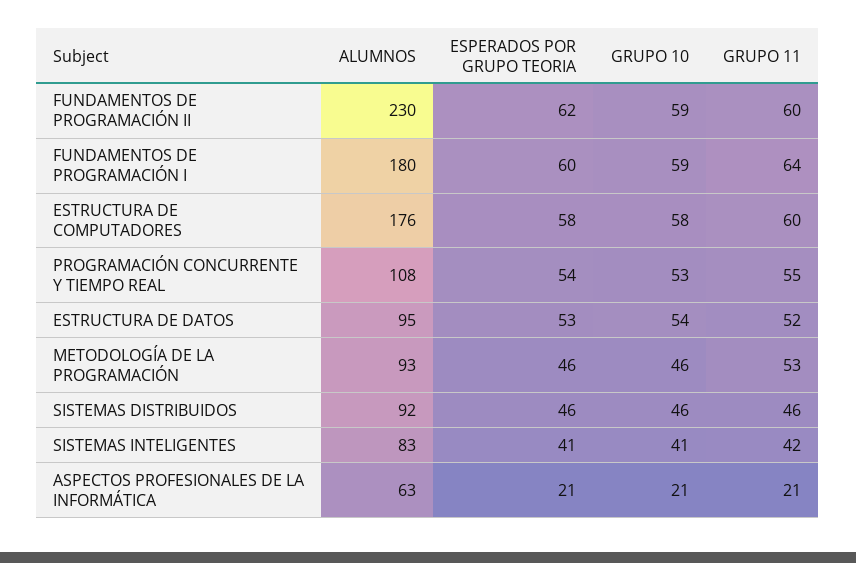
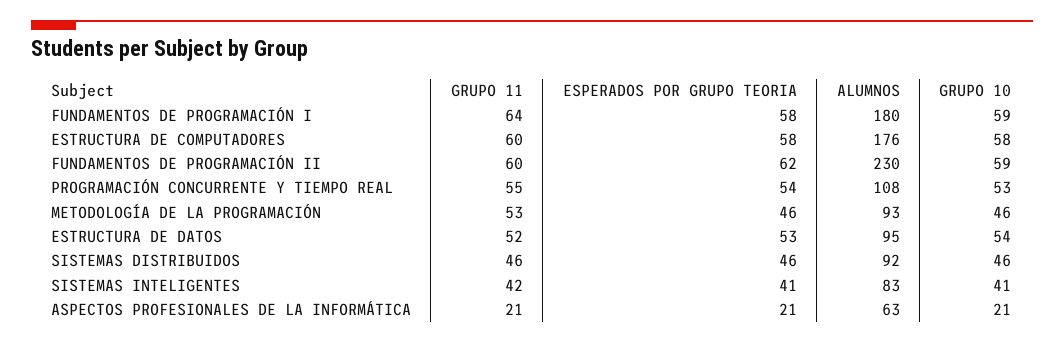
ESPERADOS POR GRUPO TEORIA, FUNDAMENTOS DE PROGRAMACIÓN I: 60 -> 58

